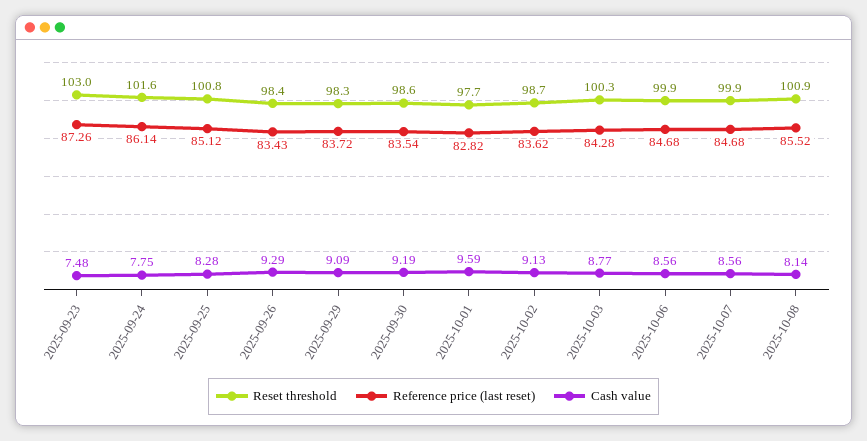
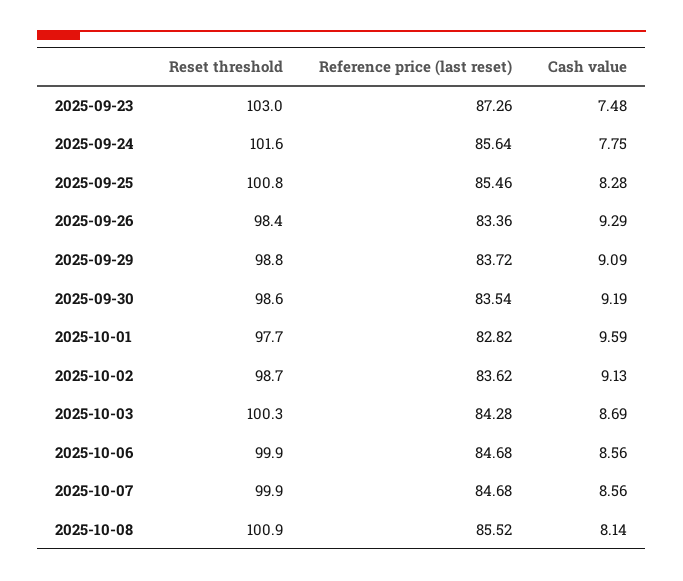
Reference price (last reset), 2025-09-24: 86.14 -> 85.64
Reference price (last reset), 2025-09-25: 85.12 -> 85.46
Reference price (last reset), 2025-09-26: 83.43 -> 83.36
Reset threshold, 2025-09-29: 98.3 -> 98.8
Cash value, 2025-10-03: 8.77 -> 8.69

